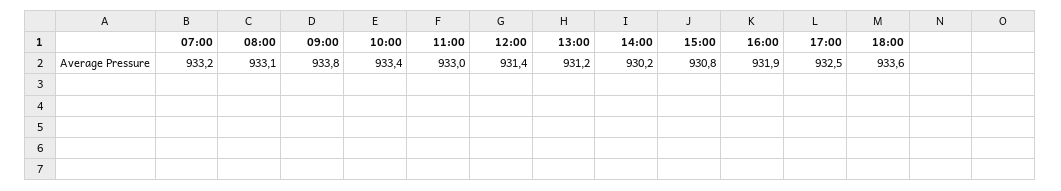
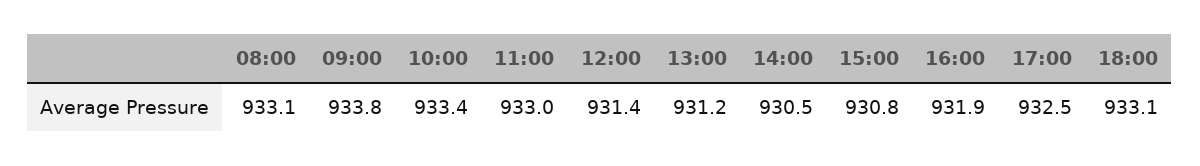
07:00: 933.2 -> none
14:00: 930.2 -> 930.5
18:00: 933.6 -> 933.1

